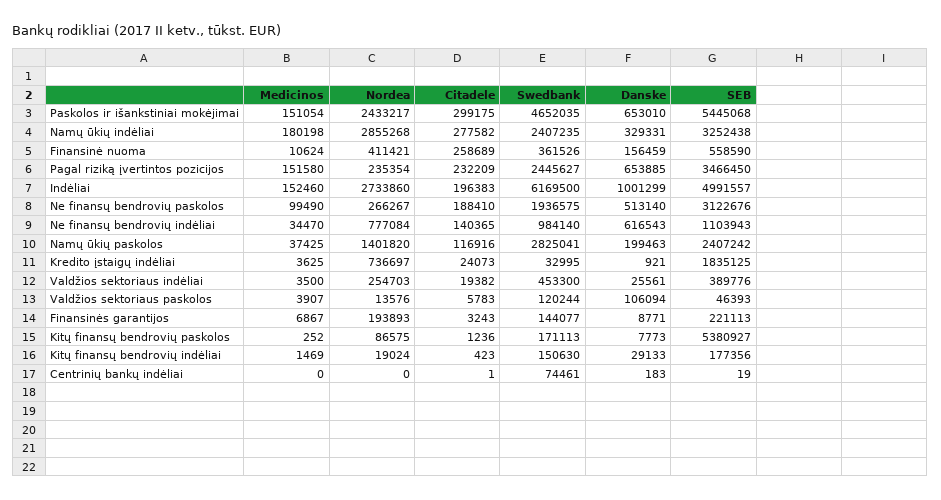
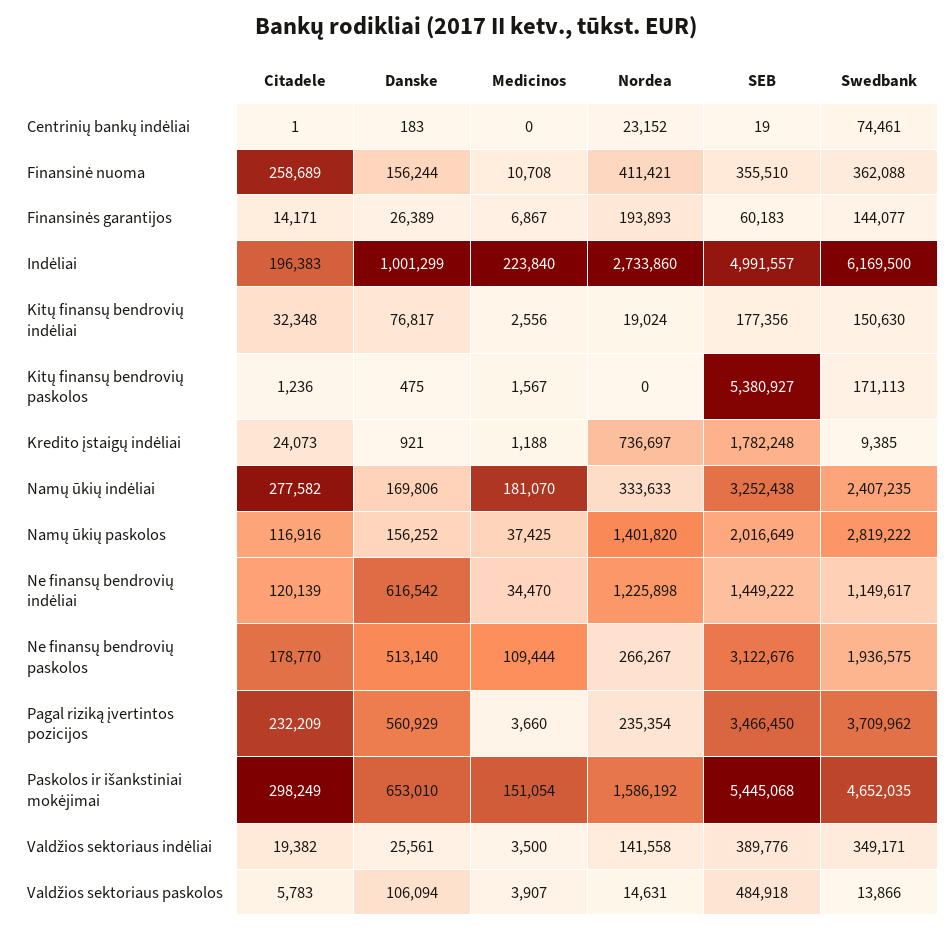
Nordea, Paskolos ir išankstiniai mokėjimai: 2433217 -> 1586192
Citadele, Paskolos ir išankstiniai mokėjimai: 299175 -> 298249
Medicinos, Namų ūkių indėliai: 180198 -> 181070
Nordea, Namų ūkių indėliai: 2855268 -> 333633
Danske, Namų ūkių indėliai: 329331 -> 169806
Medicinos, Finansinė nuoma: 10624 -> 10708
Swedbank, Finansinė nuoma: 361526 -> 362088
Danske, Finansinė nuoma: 156459 -> 156244
SEB, Finansinė nuoma: 558590 -> 355510
Medicinos, Pagal riziką įvertintos pozicijos: 151580 -> 3660
Swedbank, Pagal riziką įvertintos pozicijos: 2445627 -> 3709962
Danske, Pagal riziką įvertintos pozicijos: 653885 -> 560929
Medicinos, Indėliai: 152460 -> 223840
Medicinos, Ne finansų bendrovių paskolos: 99490 -> 109444
Citadele, Ne finansų bendrovių paskolos: 188410 -> 178770
Nordea, Ne finansų bendrovių indėliai: 777084 -> 1225898
Citadele, Ne finansų bendrovių indėliai: 140365 -> 120139
Swedbank, Ne finansų bendrovių indėliai: 984140 -> 1149617
Danske, Ne finansų bendrovių indėliai: 616543 -> 616542
SEB, Ne finansų bendrovių indėliai: 1103943 -> 1449222
Swedbank, Namų ūkių paskolos: 2825041 -> 2819222
Danske, Namų ūkių paskolos: 199463 -> 156252
SEB, Namų ūkių paskolos: 2407242 -> 2016649
Medicinos, Kredito įstaigų indėliai: 3625 -> 1188
Swedbank, Kredito įstaigų indėliai: 32995 -> 9385
SEB, Kredito įstaigų indėliai: 1835125 -> 1782248
Nordea, Valdžios sektoriaus indėliai: 254703 -> 141558
Swedbank, Valdžios sektoriaus indėliai: 453300 -> 349171
Nordea, Valdžios sektoriaus paskolos: 13576 -> 14631
Swedbank, Valdžios sektoriaus paskolos: 120244 -> 13866
SEB, Valdžios sektoriaus paskolos: 46393 -> 484918
Citadele, Finansinės garantijos: 3243 -> 14171
Danske, Finansinės garantijos: 8771 -> 26389
SEB, Finansinės garantijos: 221113 -> 60183
Medicinos, Kitų finansų bendrovių paskolos: 252 -> 1567
Nordea, Kitų finansų bendrovių paskolos: 86575 -> 0
Danske, Kitų finansų bendrovių paskolos: 7773 -> 475
Medicinos, Kitų finansų bendrovių indėliai: 1469 -> 2556
Citadele, Kitų finansų bendrovių indėliai: 423 -> 32348
Danske, Kitų finansų bendrovių indėliai: 29133 -> 76817
Nordea, Centrinių bankų indėliai: 0 -> 23152

